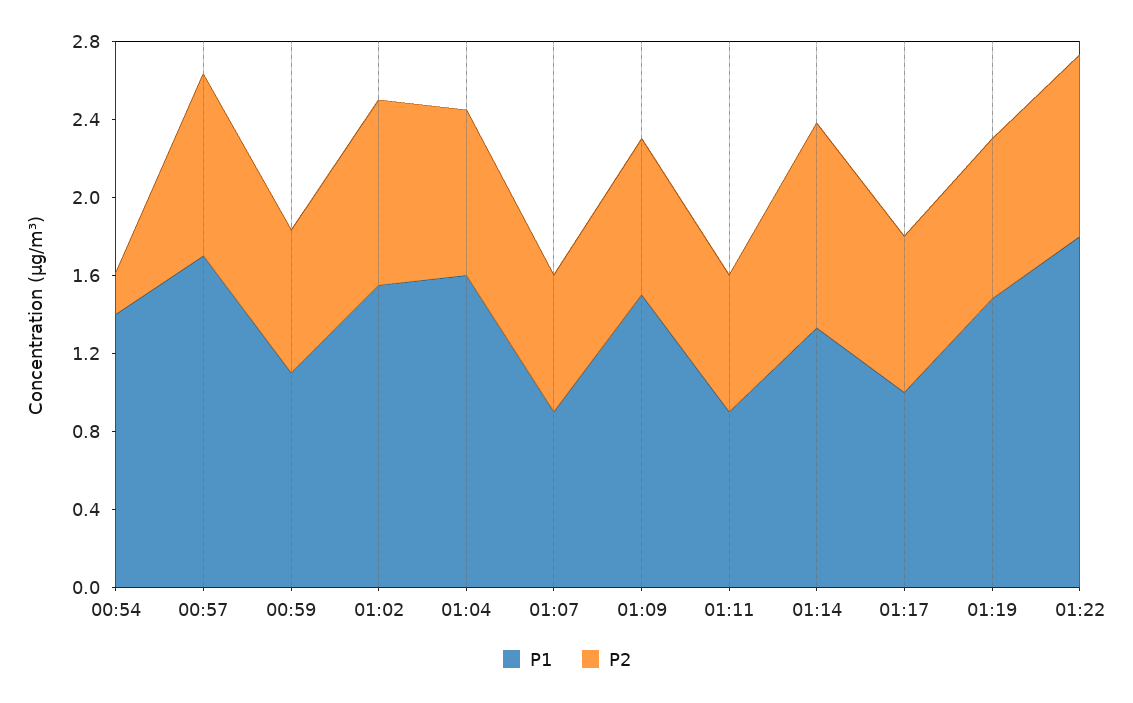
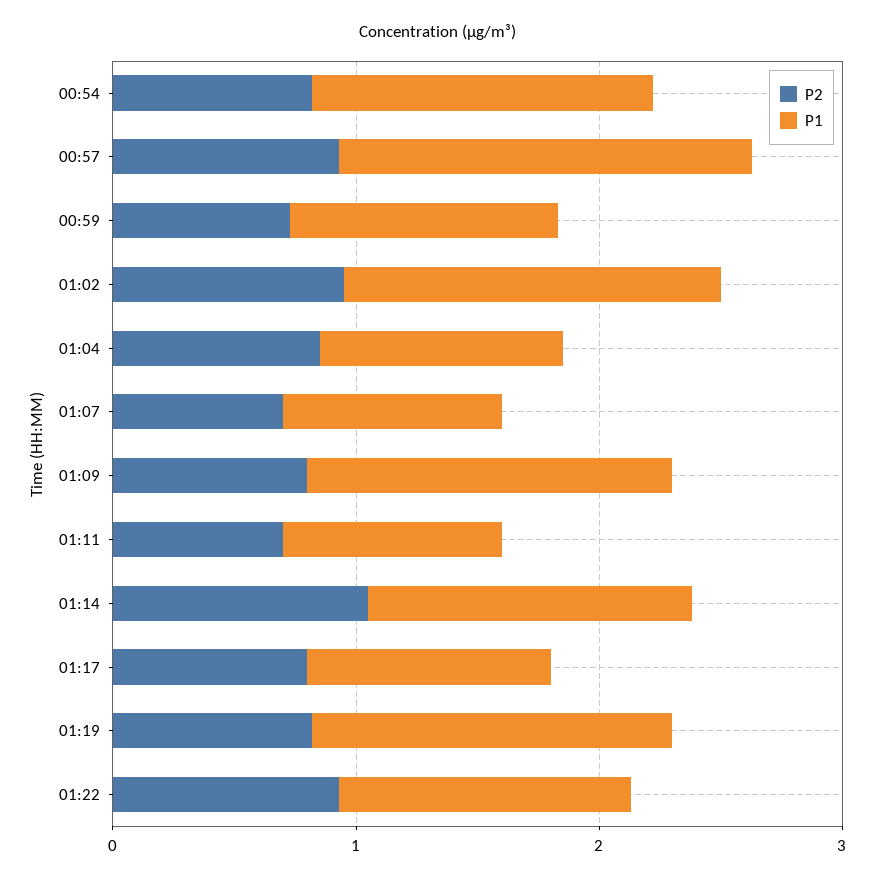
P2, 00:54: 0.2 -> 0.8
P1, 01:04: 1.6 -> 1
P1, 01:22: 1.8 -> 1.2

